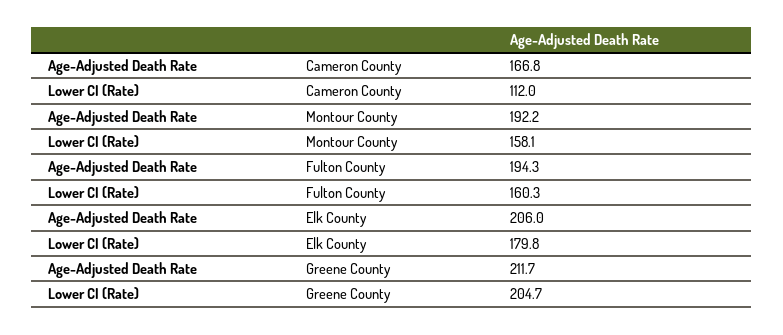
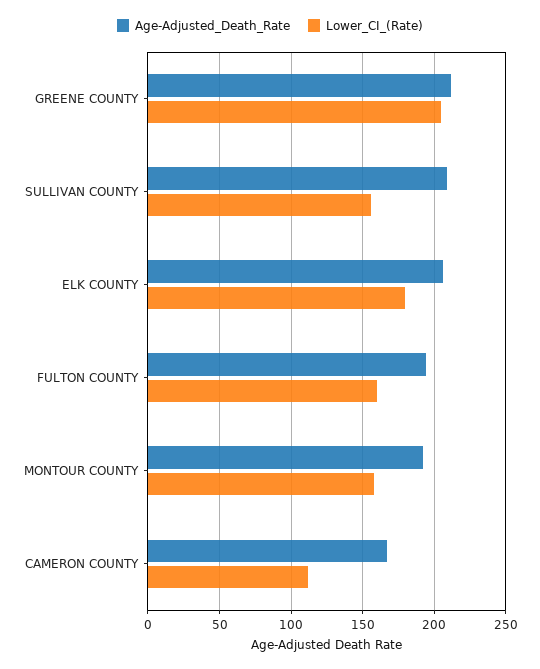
Age-Adjusted Death Rate, SULLIVAN COUNTY: none -> 210
Lower CI (Rate), SULLIVAN COUNTY: none -> 155

